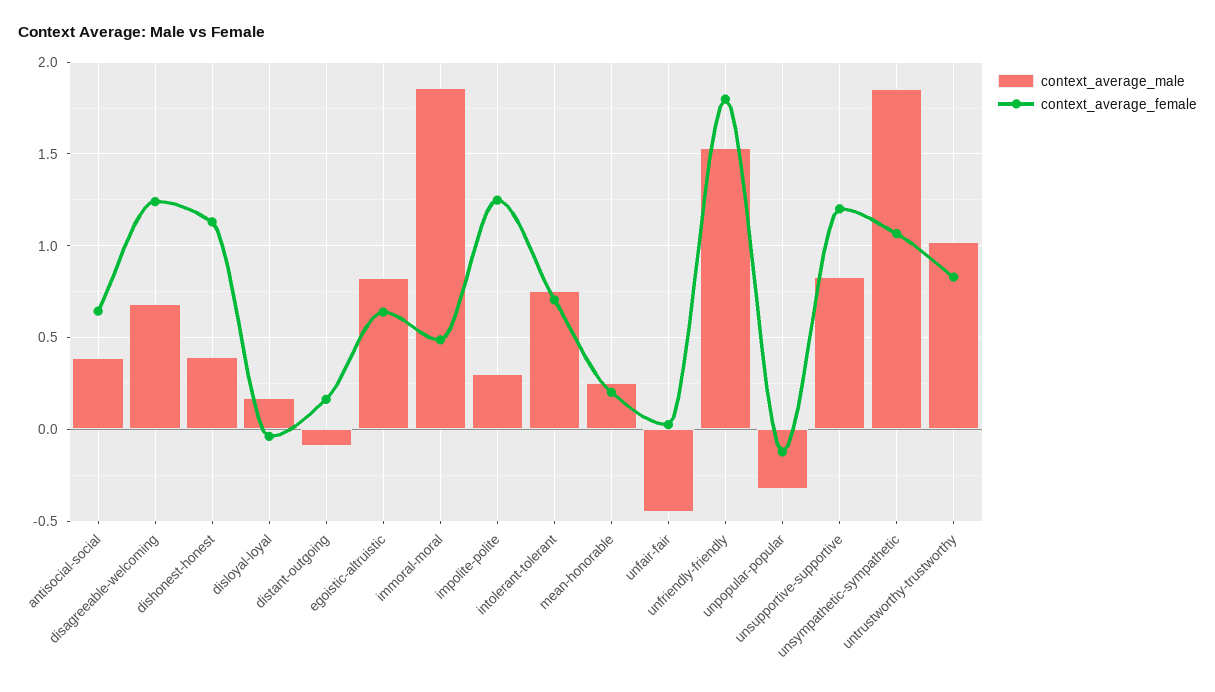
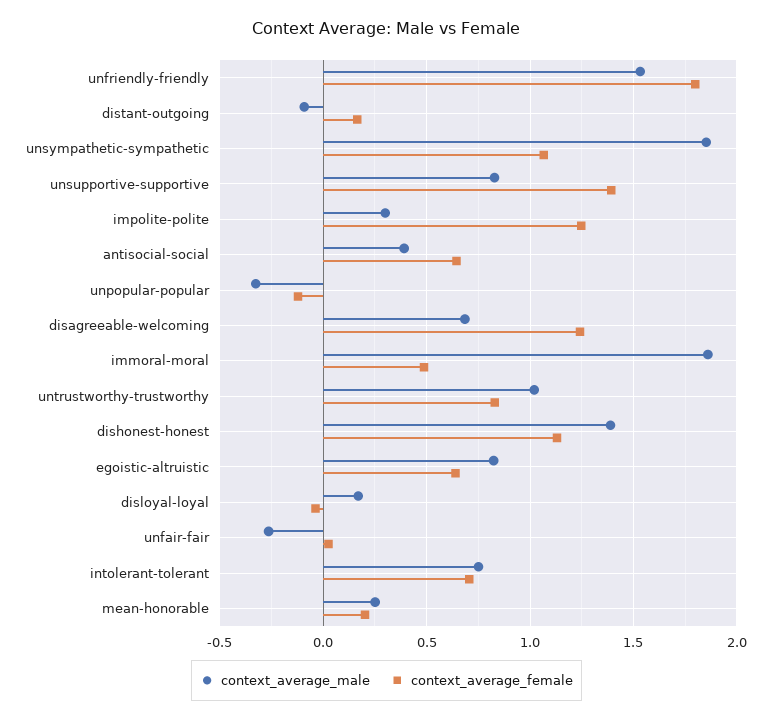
context_average_male, dishonest-honest: 0.4 -> 1.4
context_average_male, unfair-fair: -0.45 -> -0.25
context_average_female, unsupportive-supportive: 1.2 -> 1.4

